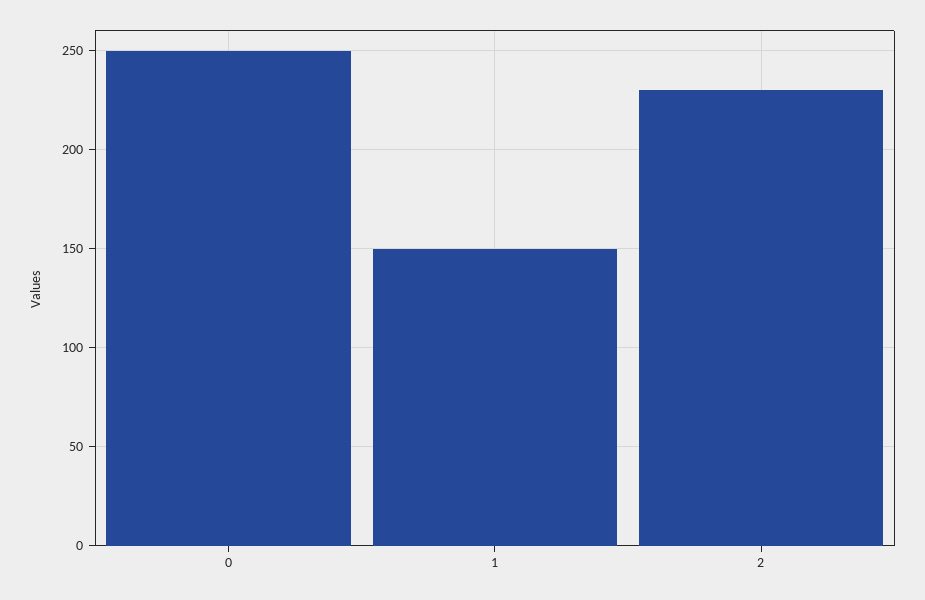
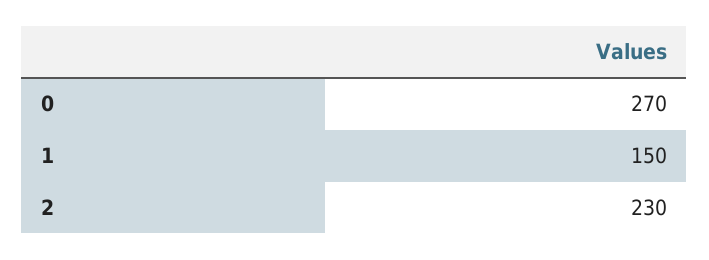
0: 250 -> 270

